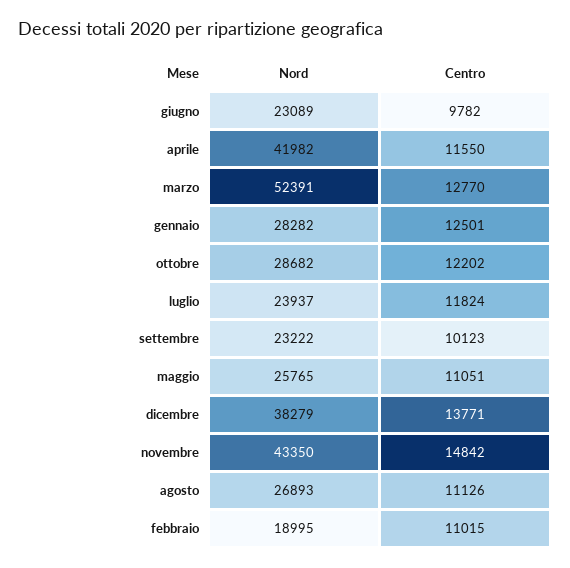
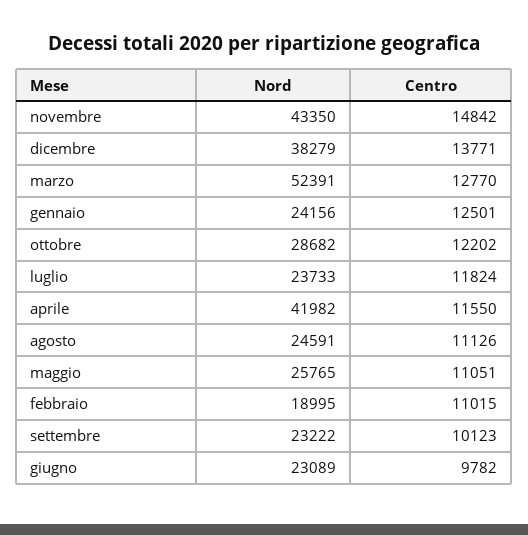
Nord, gennaio: 28282 -> 24156
Nord, luglio: 23937 -> 23733
Nord, agosto: 26893 -> 24591

